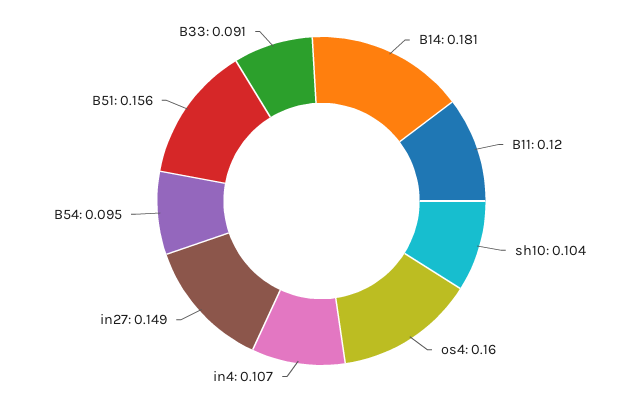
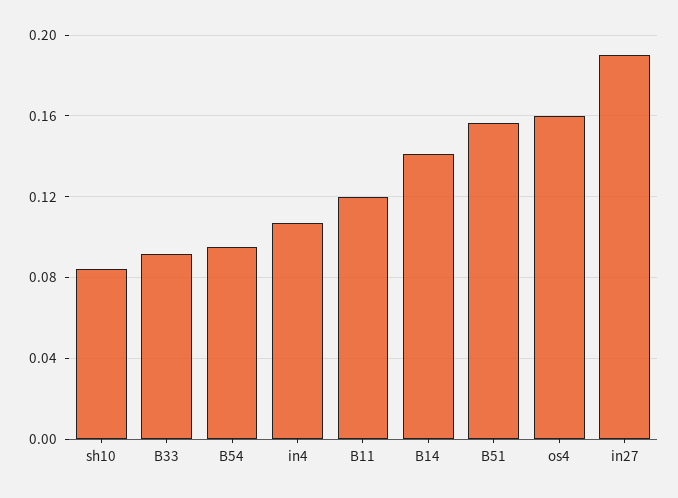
B14: 0.181 -> 0.14
sh10: 0.104 -> 0.085
in27: 0.149 -> 0.19

